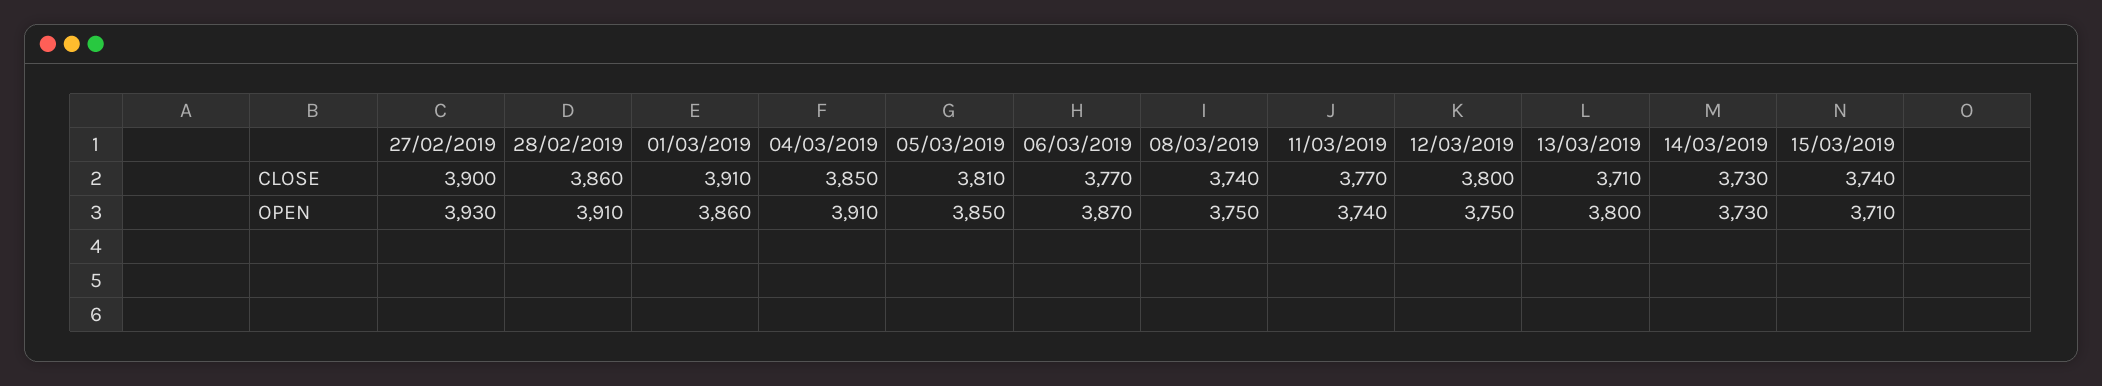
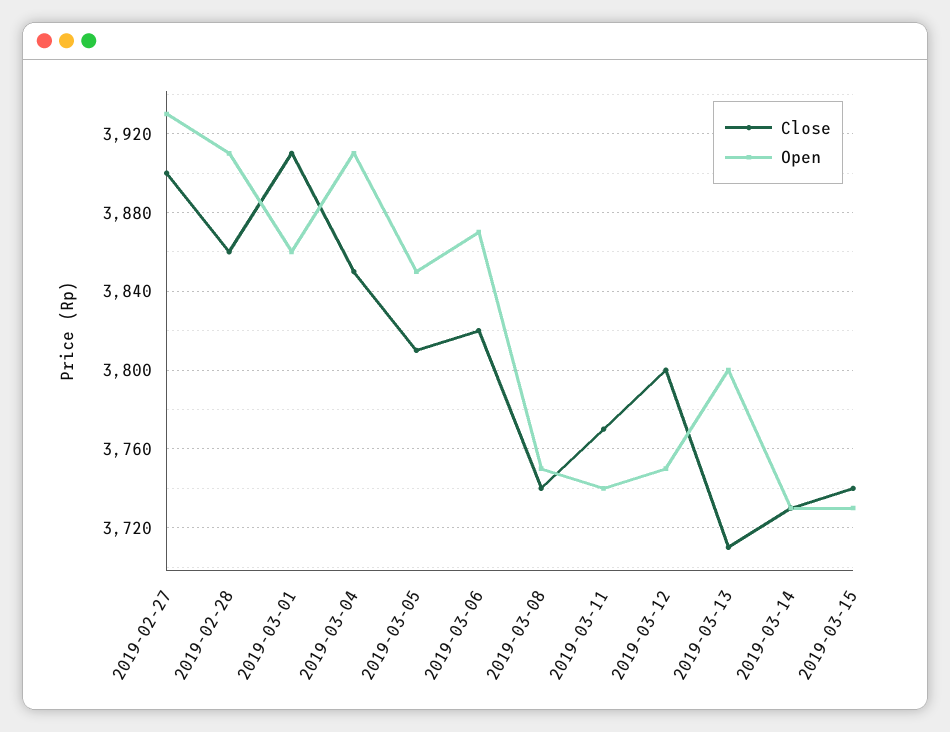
CLOSE, 06/03/2019: 3770 -> 3820
OPEN, 15/03/2019: 3710 -> 3730

